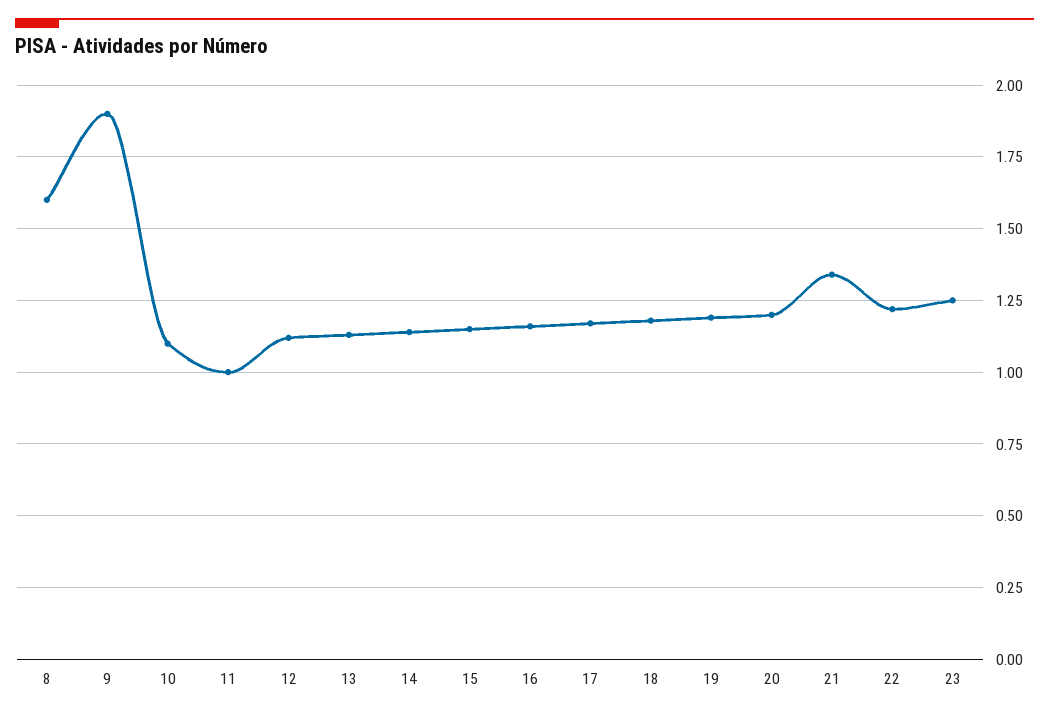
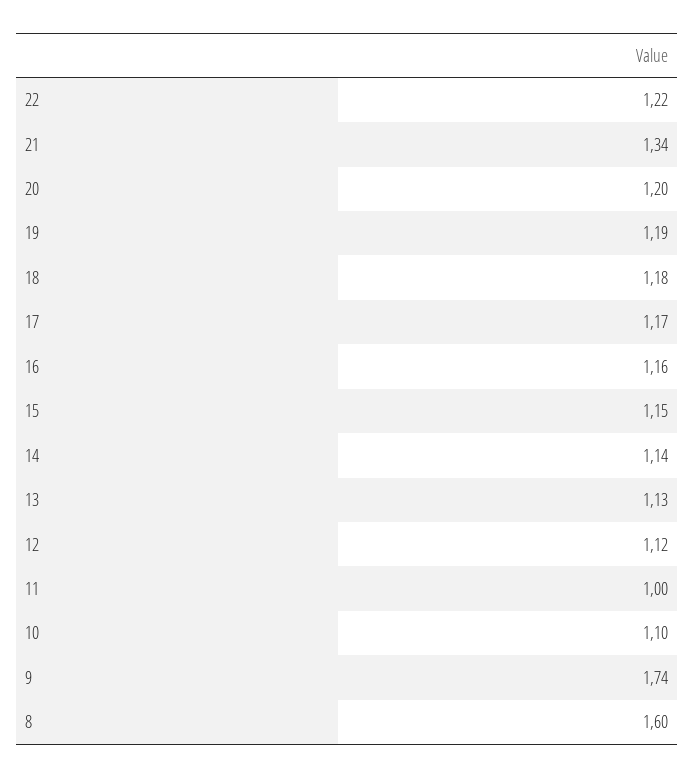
9: 1.9 -> 1.74
23: 1.25 -> none

